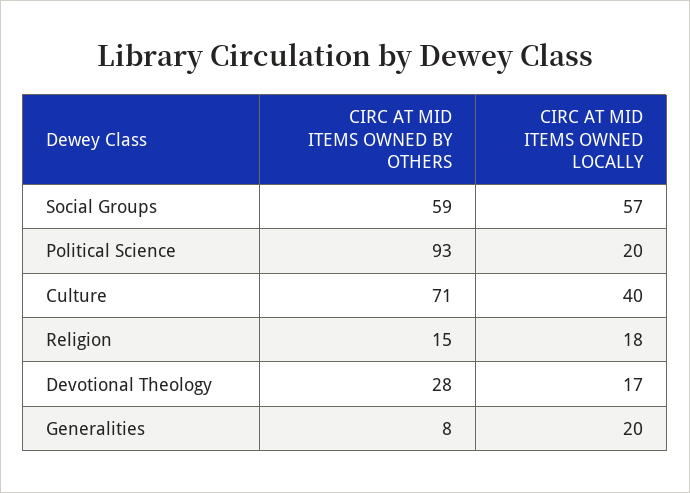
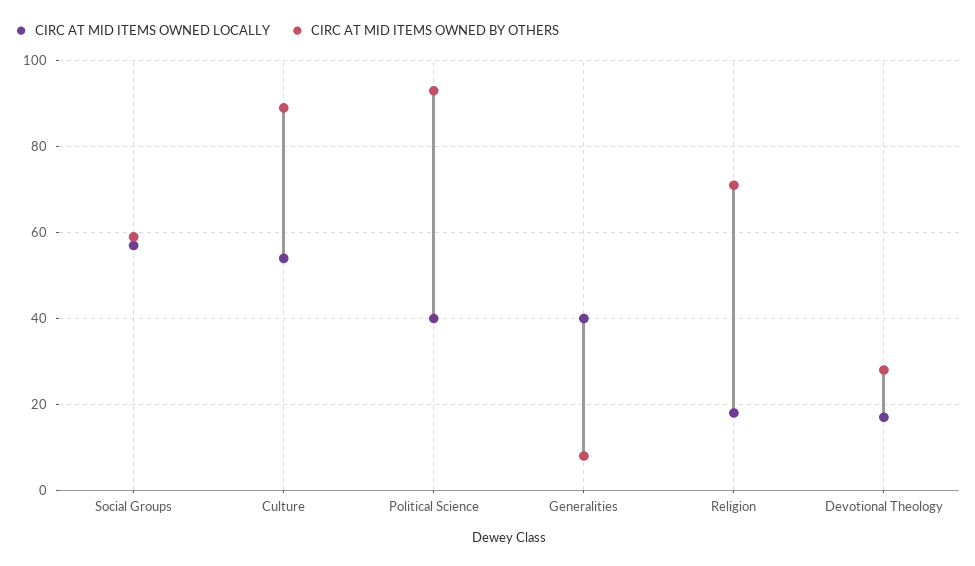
CIRC AT MID ITEMS OWNED LOCALLY, Political Science: 20 -> 40
CIRC AT MID ITEMS OWNED BY OTHERS, Culture: 71 -> 90
CIRC AT MID ITEMS OWNED LOCALLY, Culture: 40 -> 55
CIRC AT MID ITEMS OWNED BY OTHERS, Religion: 15 -> 70
CIRC AT MID ITEMS OWNED LOCALLY, Generalities: 20 -> 40

